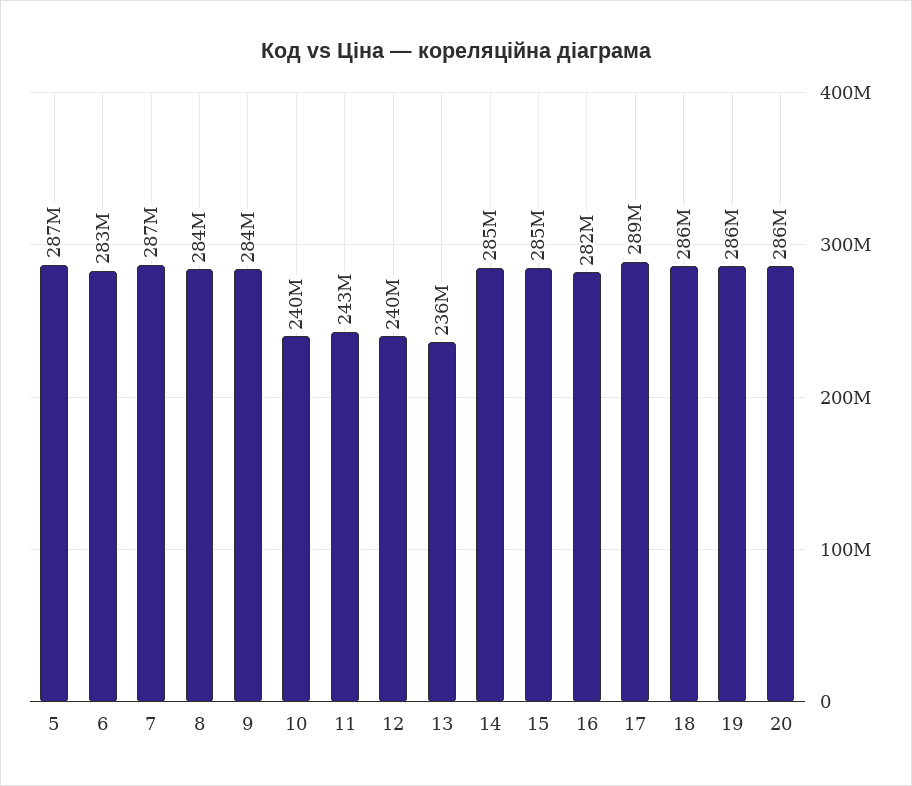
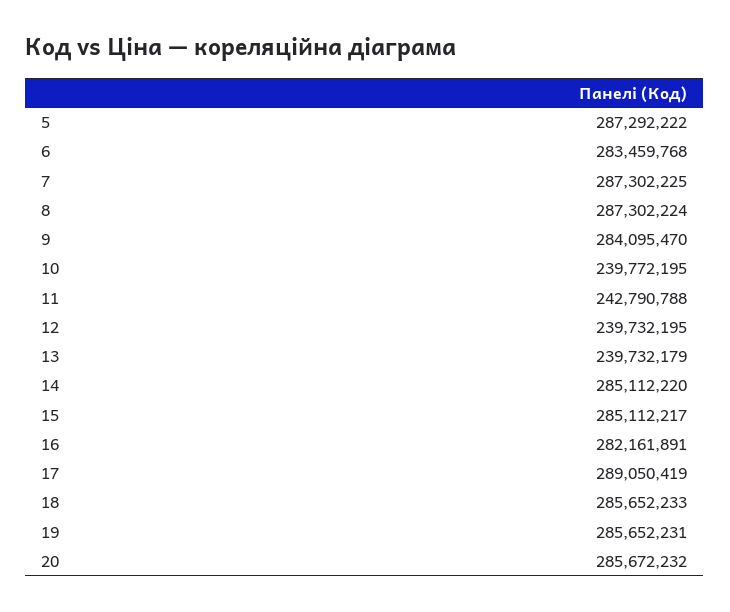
8: 284000000 -> 287302224
13: 236000000 -> 239732179

